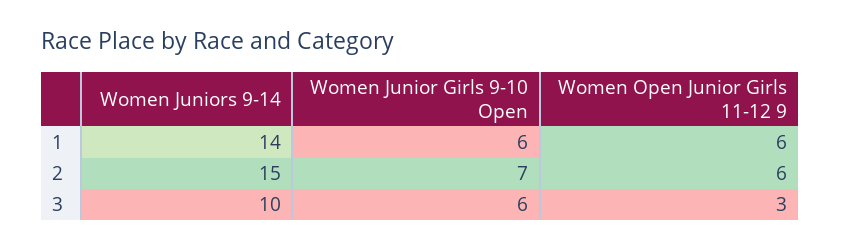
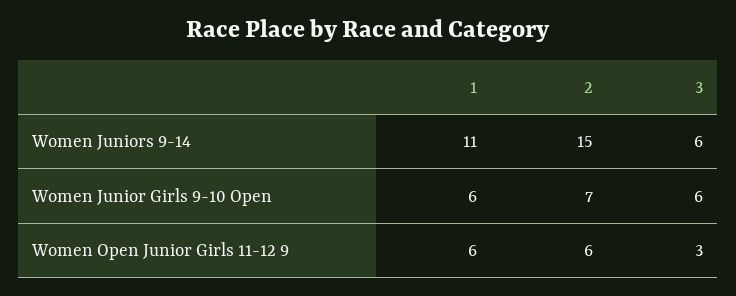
Women Juniors 9-14, 1: 14 -> 11
Women Juniors 9-14, 3: 10 -> 6

